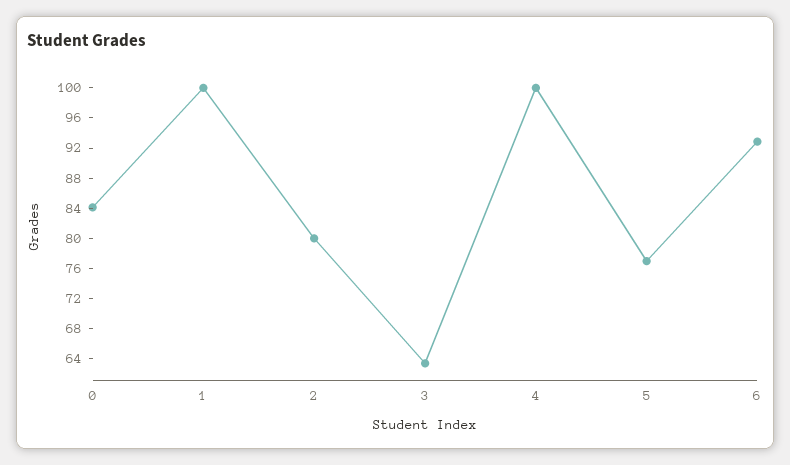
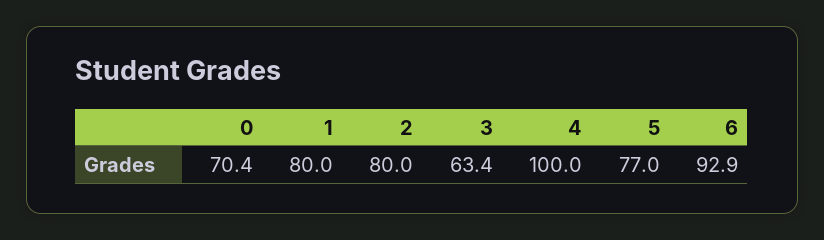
0: 84 -> 70.4
1: 100 -> 80

